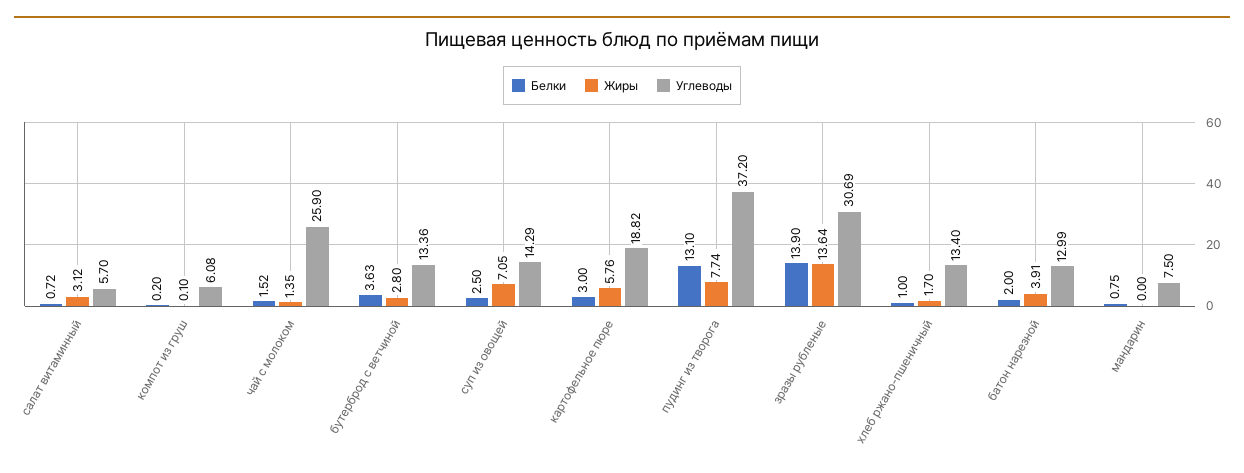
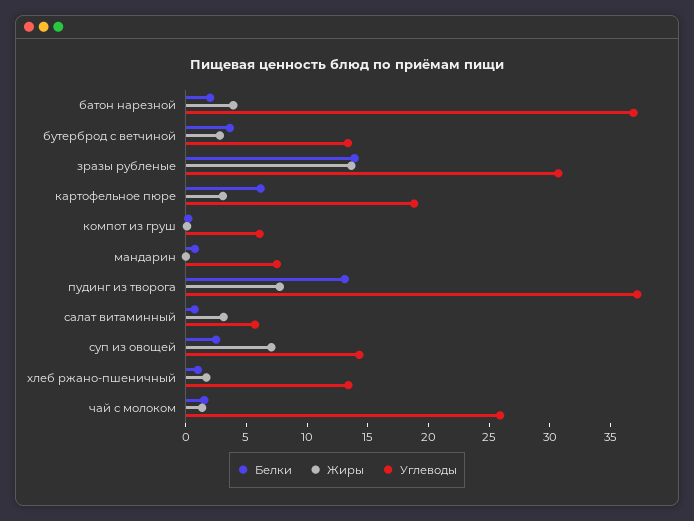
Белки, картофельное пюре: 3 -> 6
Жиры, картофельное пюре: 5.76 -> 3
Углеводы, батон нарезной: 12.99 -> 37

